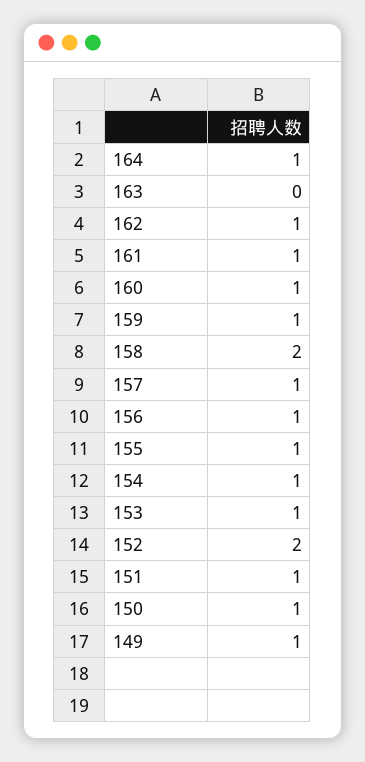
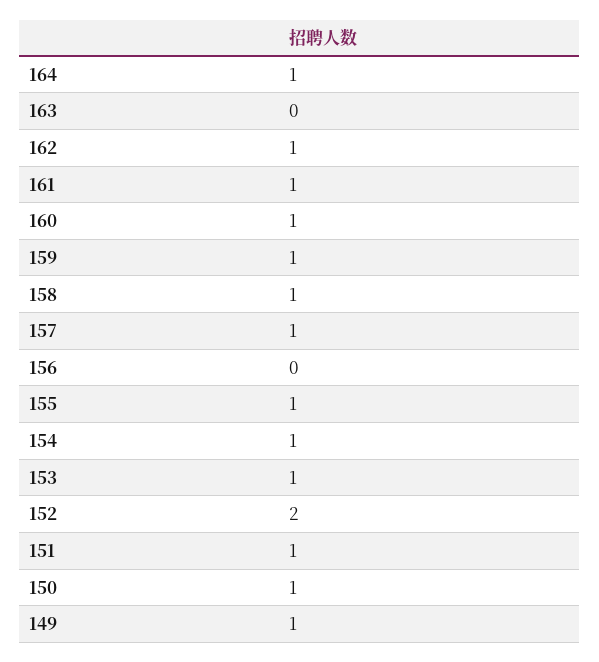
158: 2 -> 1
156: 1 -> 0

